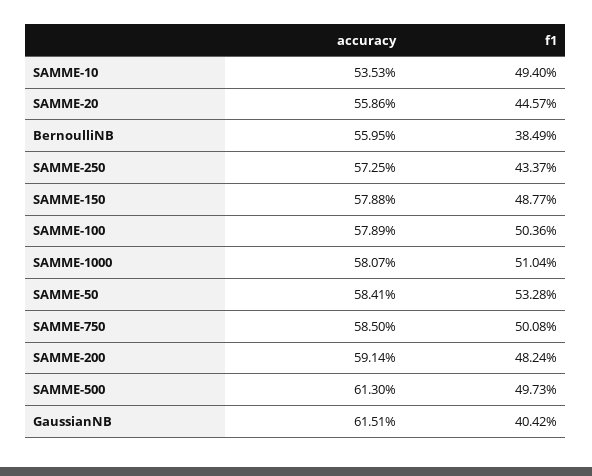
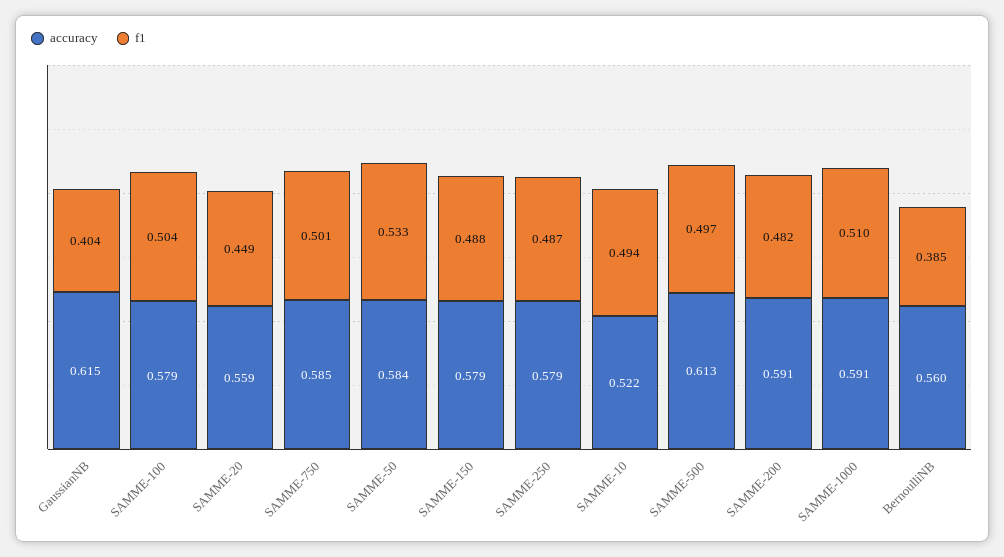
accuracy, SAMME-10: 0.5353 -> 0.522
f1, SAMME-20: 0.4457 -> 0.449
accuracy, SAMME-250: 0.5725 -> 0.579
f1, SAMME-250: 0.4337 -> 0.487
accuracy, SAMME-1000: 0.5807 -> 0.591

